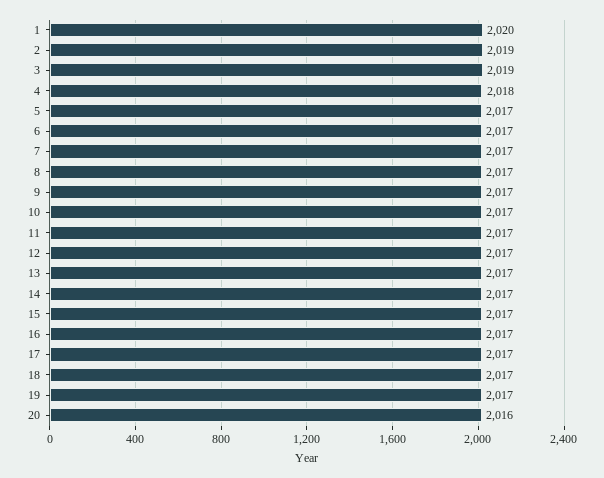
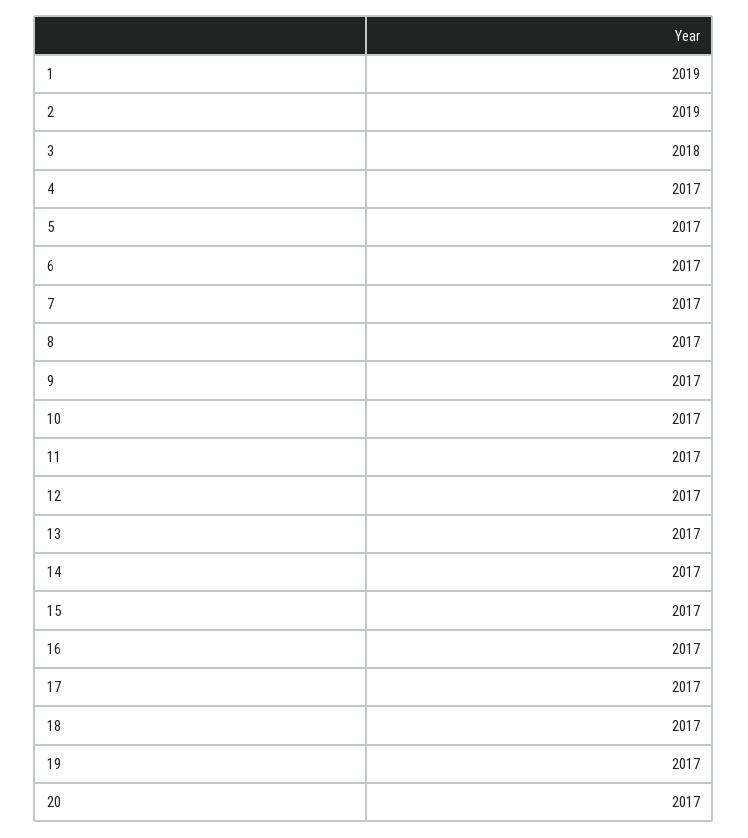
1: 2020 -> 2019
3: 2019 -> 2018
4: 2018 -> 2017
20: 2016 -> 2017

